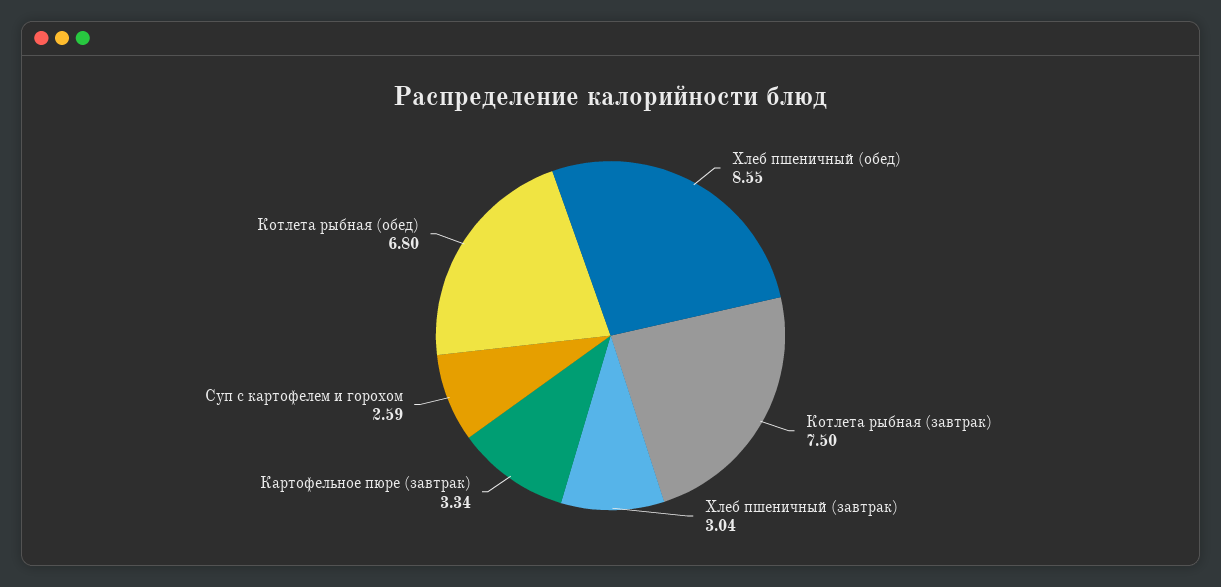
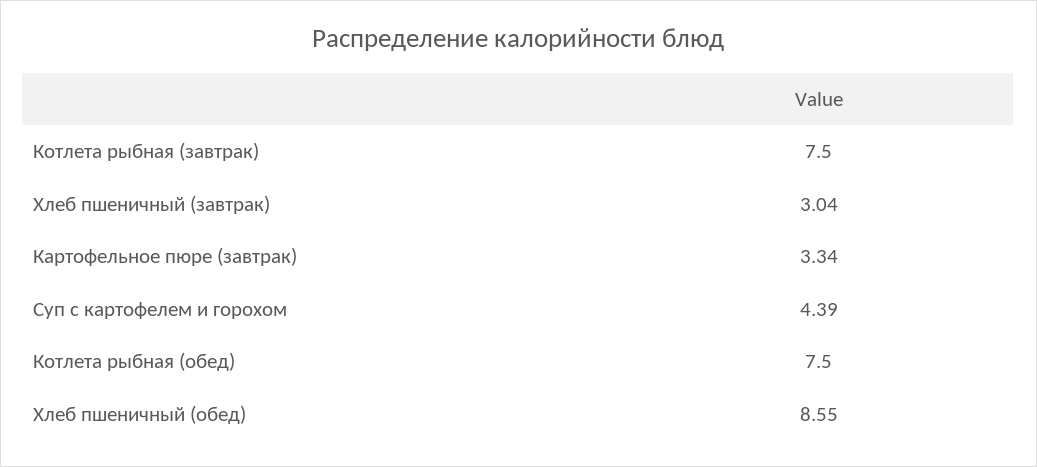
Суп с картофелем и горохом: 2.59 -> 4.39
Котлета рыбная (обед): 6.8 -> 7.5

